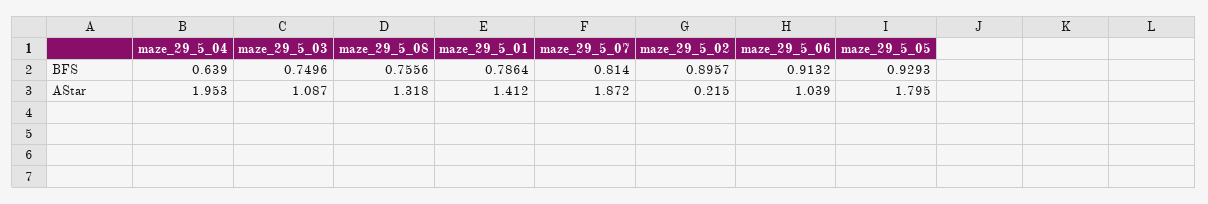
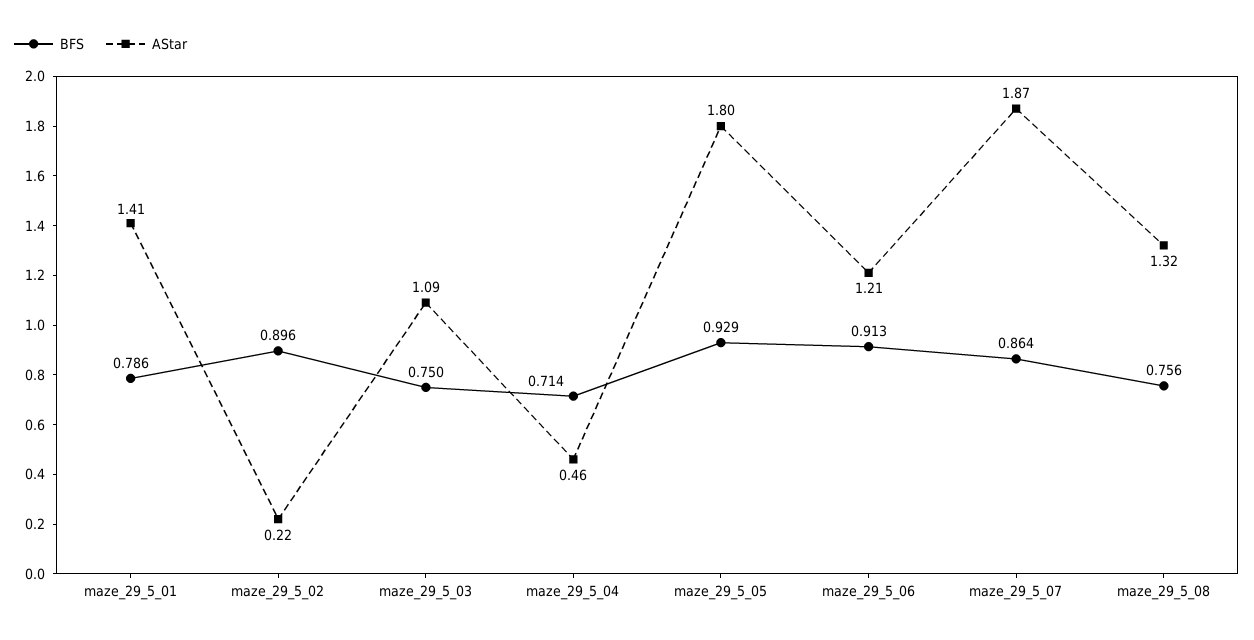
BFS, maze_29_5_04: 0.639 -> 0.714
BFS, maze_29_5_07: 0.814 -> 0.864
AStar, maze_29_5_04: 1.953 -> 0.46
AStar, maze_29_5_06: 1.039 -> 1.21

